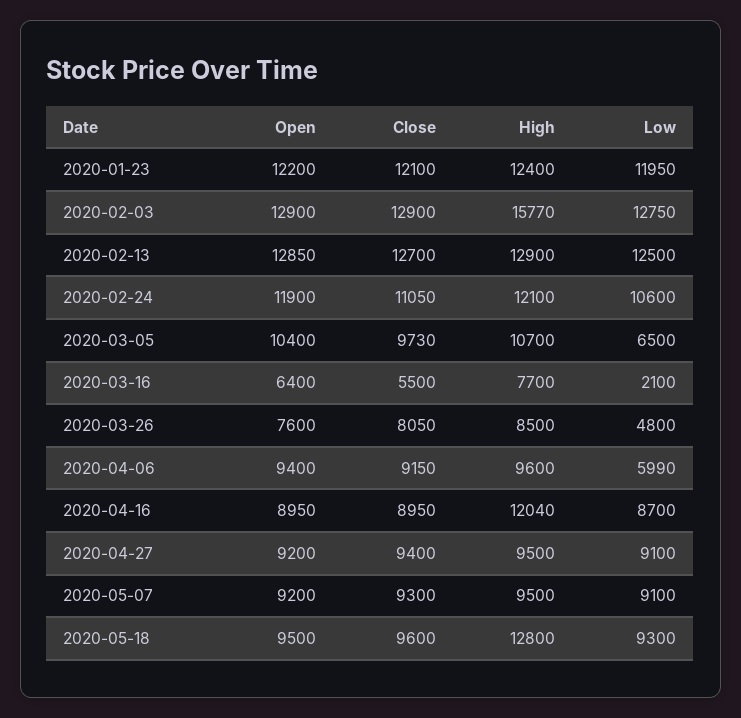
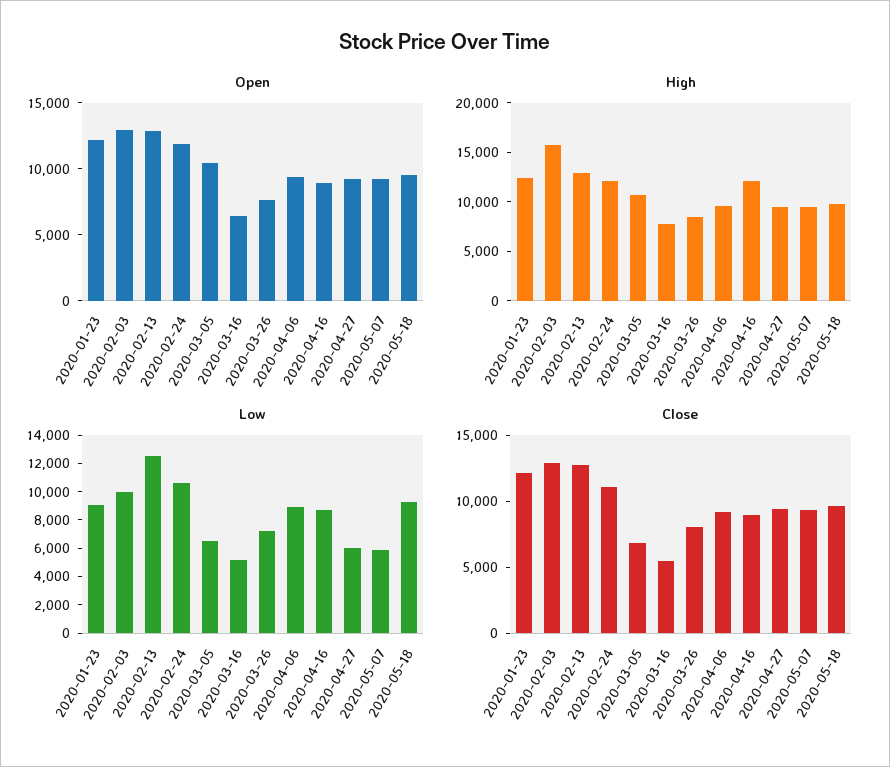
Low, 2020-01-23: 11950 -> 9000
Low, 2020-02-03: 12750 -> 10000
Close, 2020-03-05: 9730 -> 7000
Low, 2020-03-16: 2100 -> 5000
Low, 2020-03-26: 4800 -> 7000
Low, 2020-04-06: 5990 -> 9000
Low, 2020-04-27: 9100 -> 6000
Low, 2020-05-07: 9100 -> 6000
High, 2020-05-18: 12800 -> 10000

